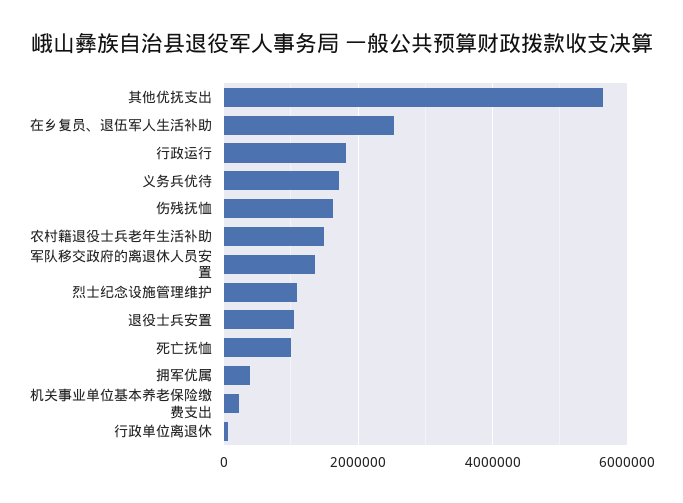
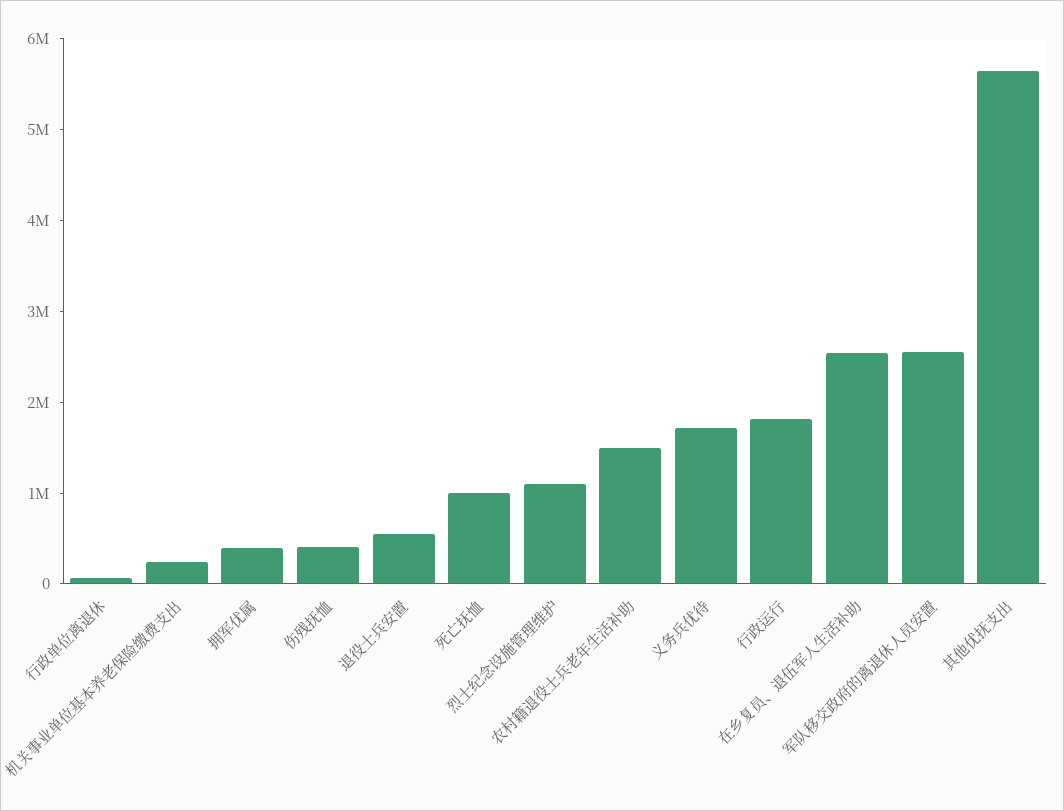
伤残抚恤: 1600000 -> 400000
军队移交政府的离退休人员安置: 1400000 -> 2600000
退役士兵安置: 1000000 -> 600000

